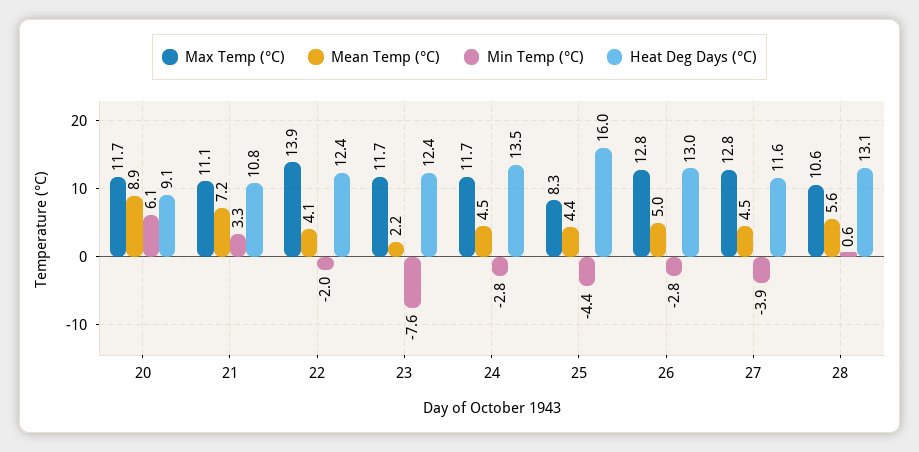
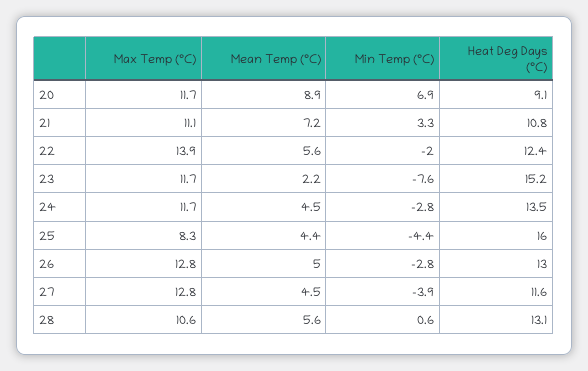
Min Temp (°C), 20: 6.1 -> 6.9
Mean Temp (°C), 22: 4.1 -> 5.6
Heat Deg Days (°C), 23: 12.4 -> 15.2

